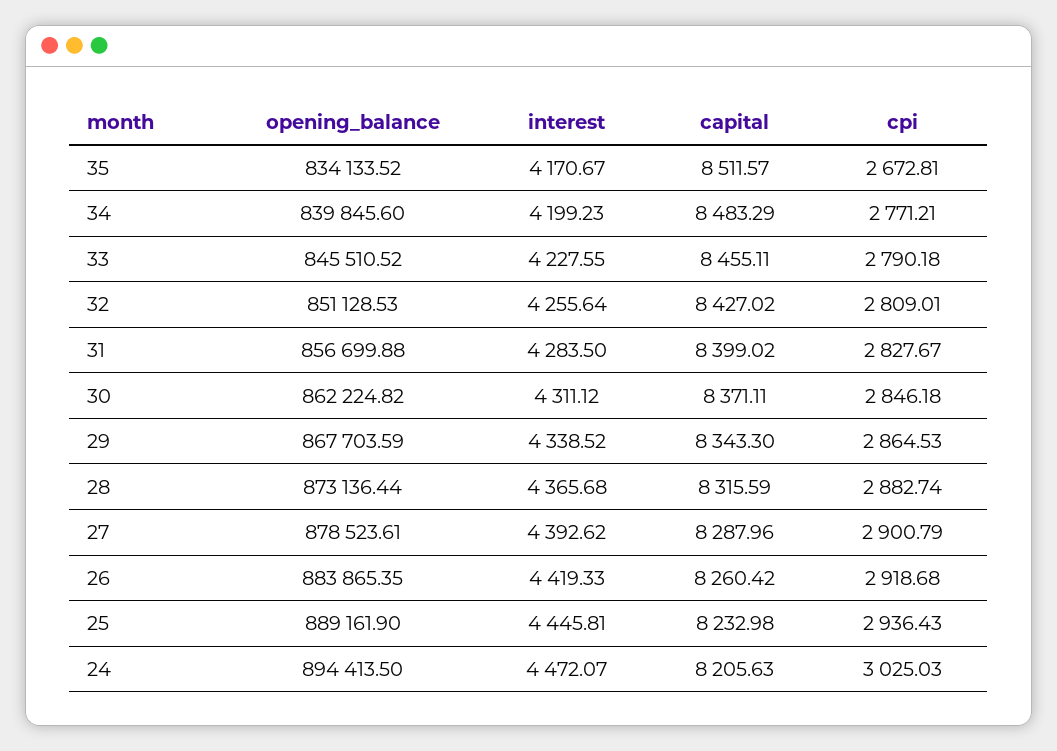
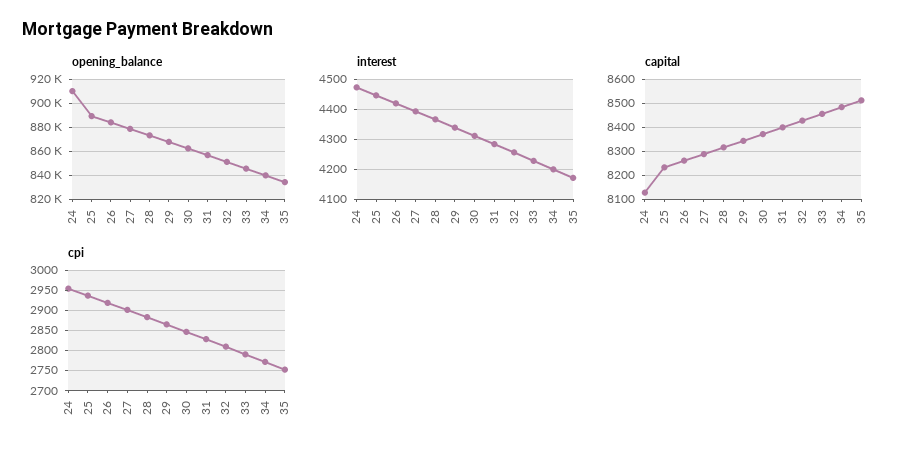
cpi, 35: 2672.81 -> 2750
opening_balance, 24: 894413.5 -> 910000
capital, 24: 8205.63 -> 8125
cpi, 24: 3025.03 -> 2950

